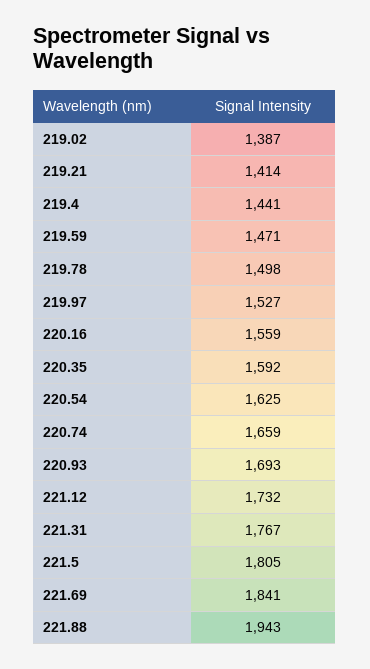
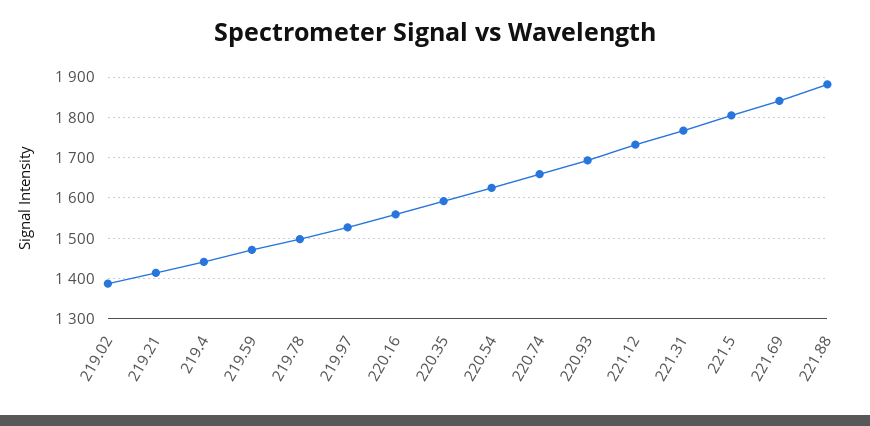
221.88: 1943 -> 1880

